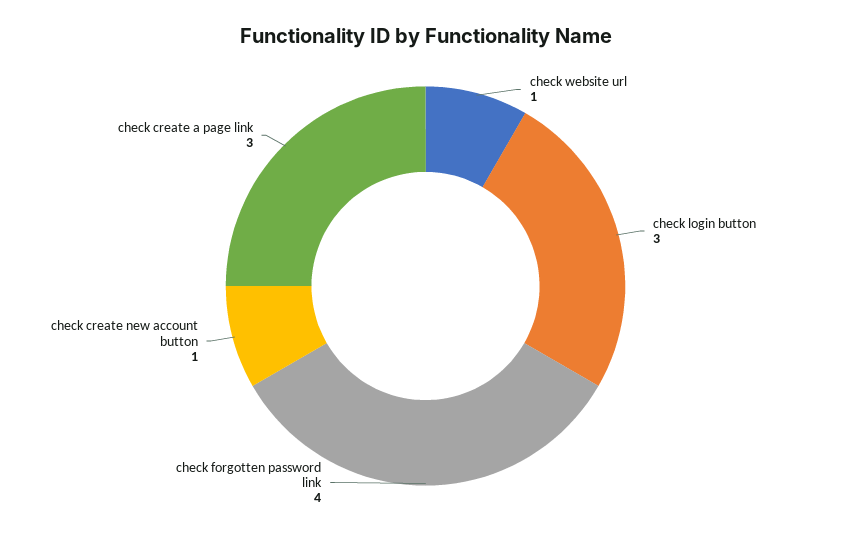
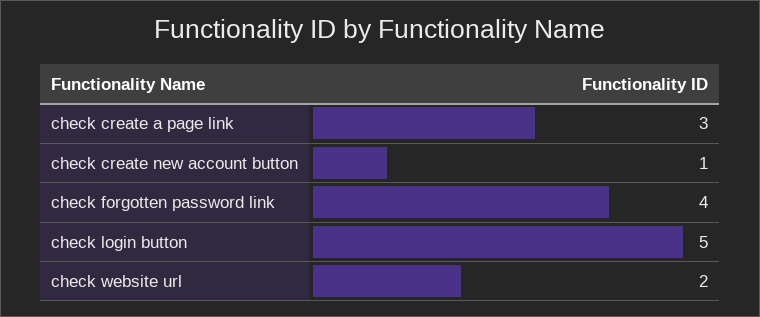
check website url: 1 -> 2
check login button: 3 -> 5

